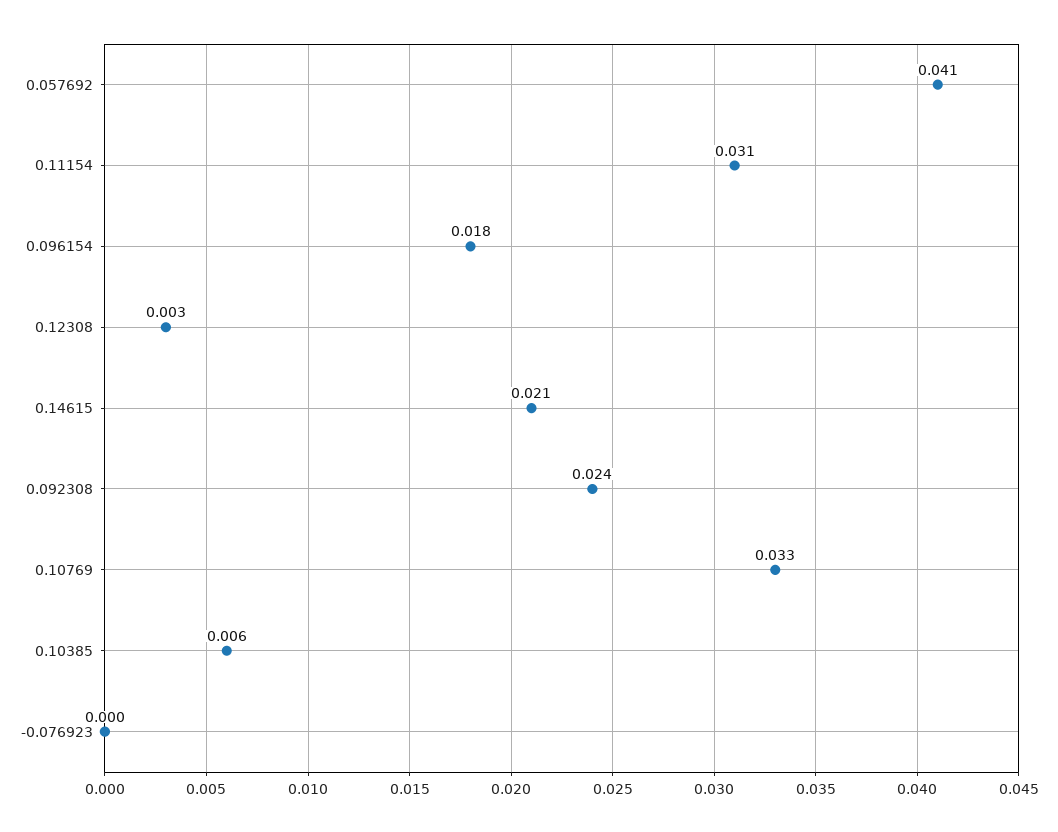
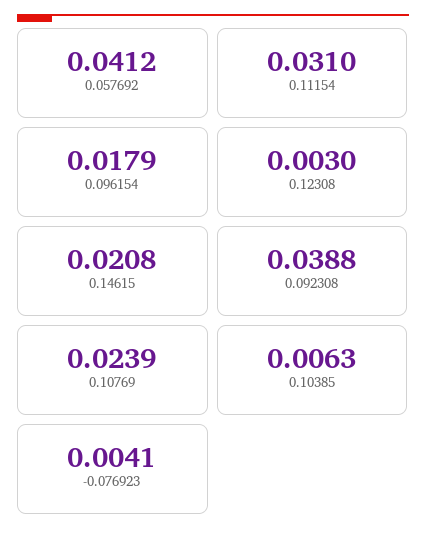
0.092308: 0.024 -> 0.0388
0.10769: 0.033 -> 0.0239
-0.076923: 0 -> 0.0041

